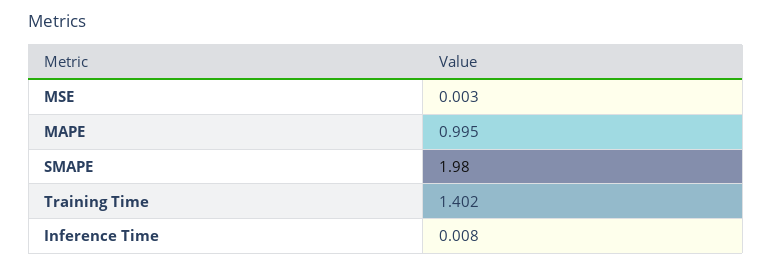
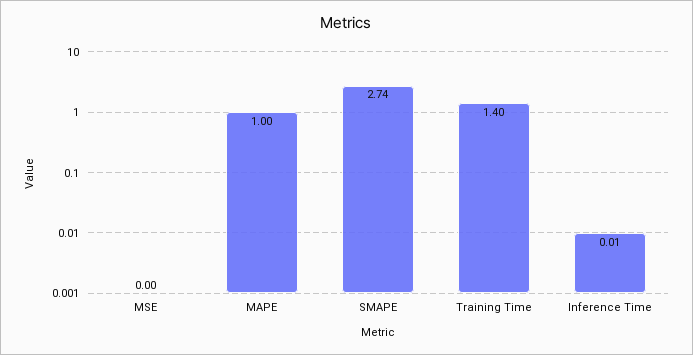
SMAPE: 1.98 -> 2.74

